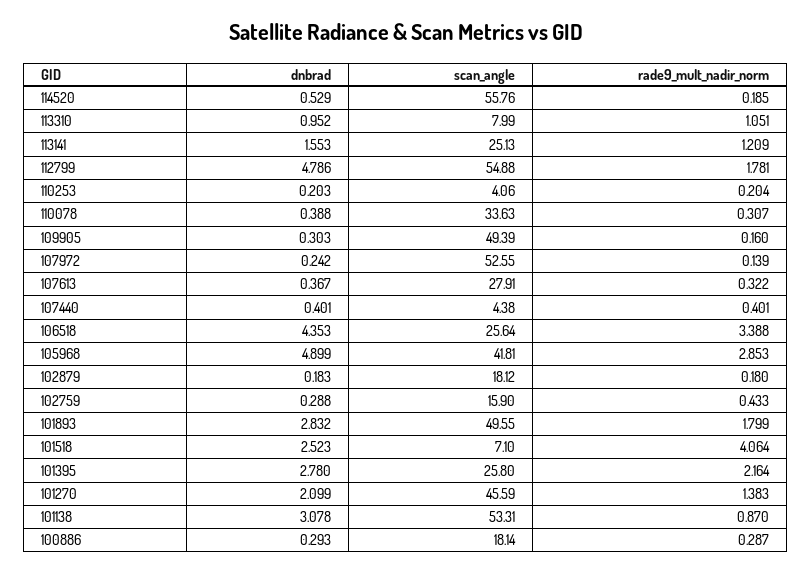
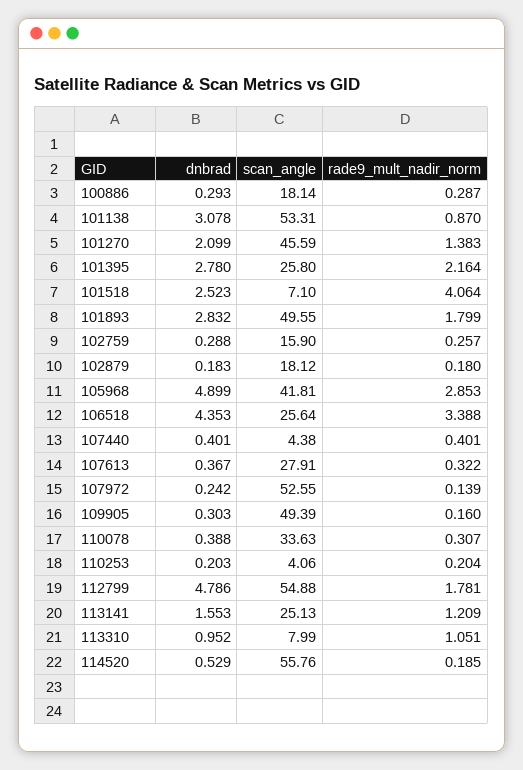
rade9_mult_nadir_norm, 102759: 0.433 -> 0.257

